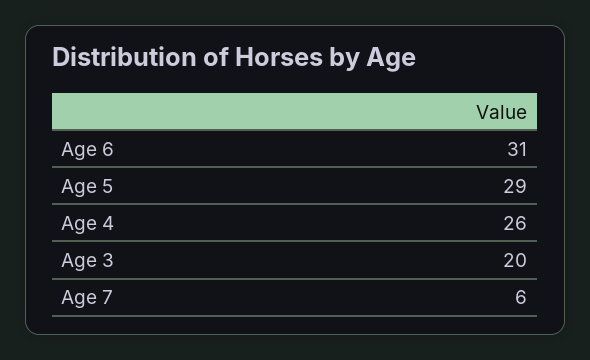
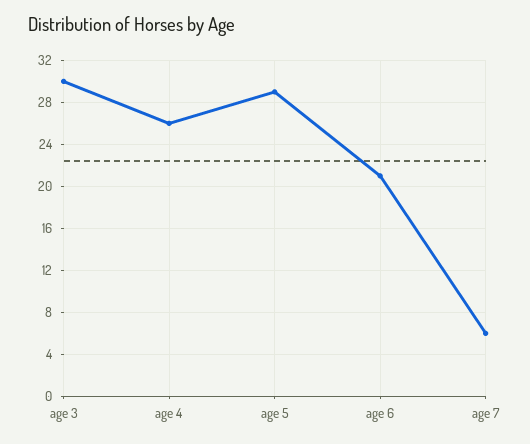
Age 6: 31 -> 21
Age 3: 20 -> 30

